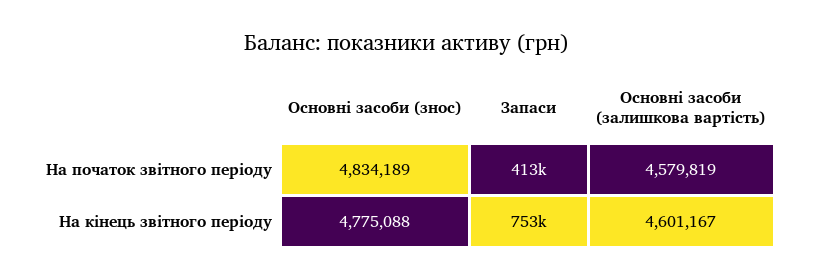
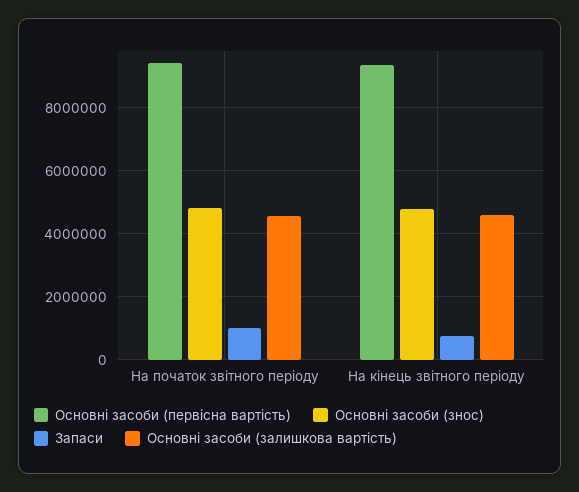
Запаси, На початок звітного періоду: 413000 -> 1000000
Основні засоби (первісна вартість), На початок звітного періоду: none -> 9400000
Основні засоби (первісна вартість), На кінець звітного періоду: none -> 9400000

